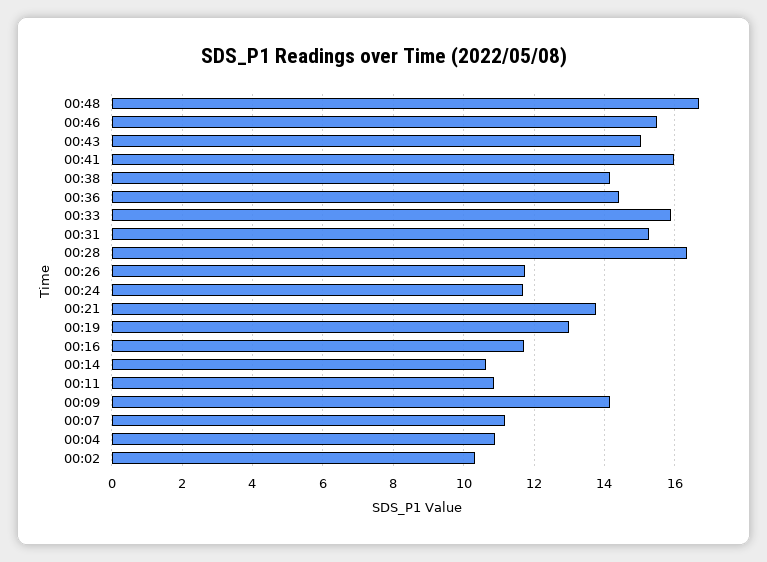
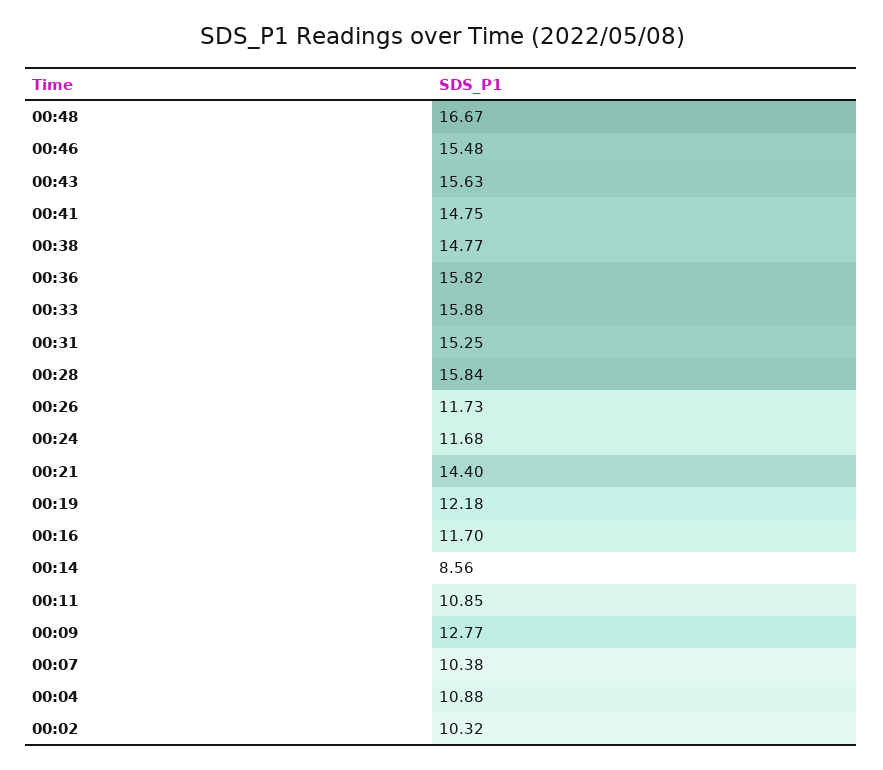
00:43: 15 -> 15.63
00:41: 16 -> 14.75
00:38: 14.2 -> 14.77
00:36: 14.4 -> 15.82
00:28: 16.4 -> 15.84
00:21: 13.8 -> 14.4
00:19: 13 -> 12.18
00:14: 10.6 -> 8.56
00:09: 14.2 -> 12.77
00:07: 11.2 -> 10.38

